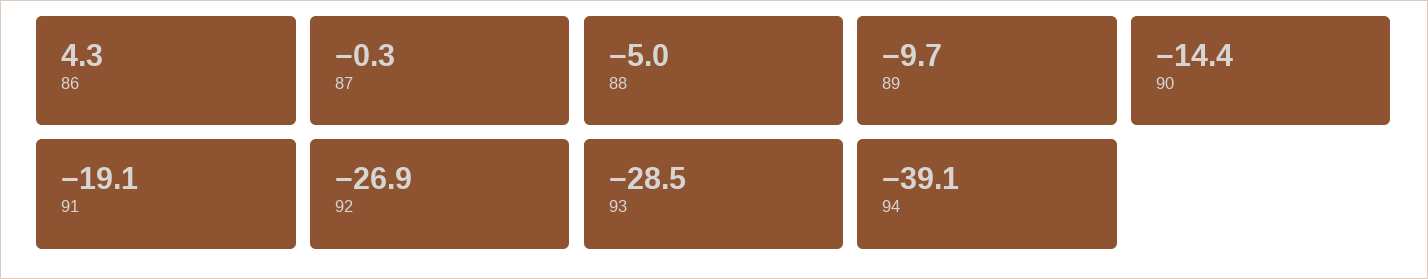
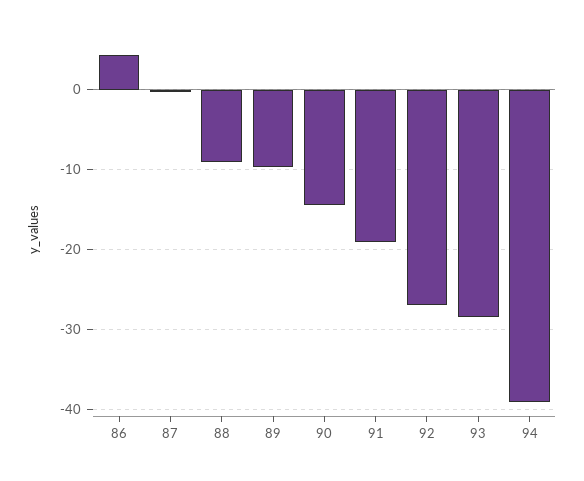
88: -5 -> -9

